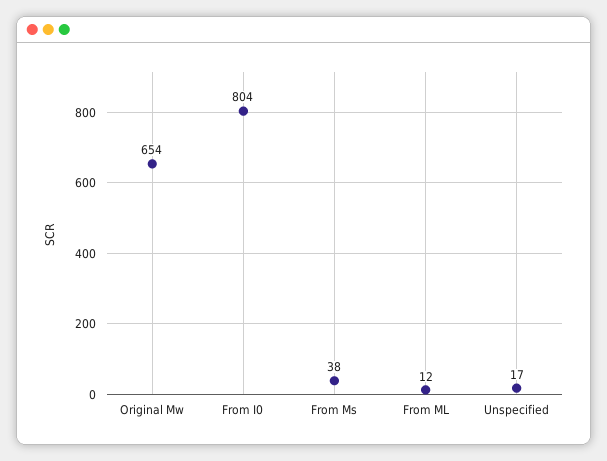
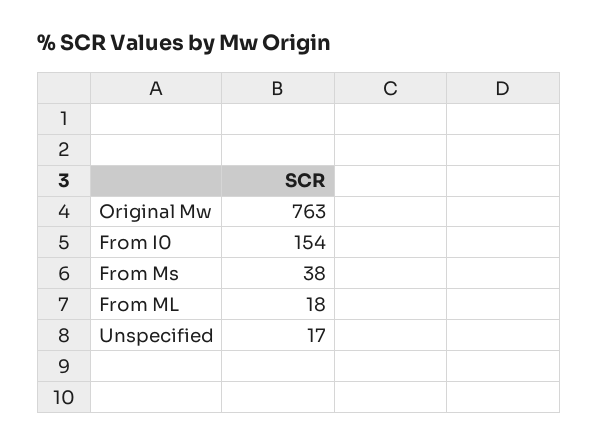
Original Mw: 654 -> 763
From I0: 804 -> 154
From ML: 12 -> 18

